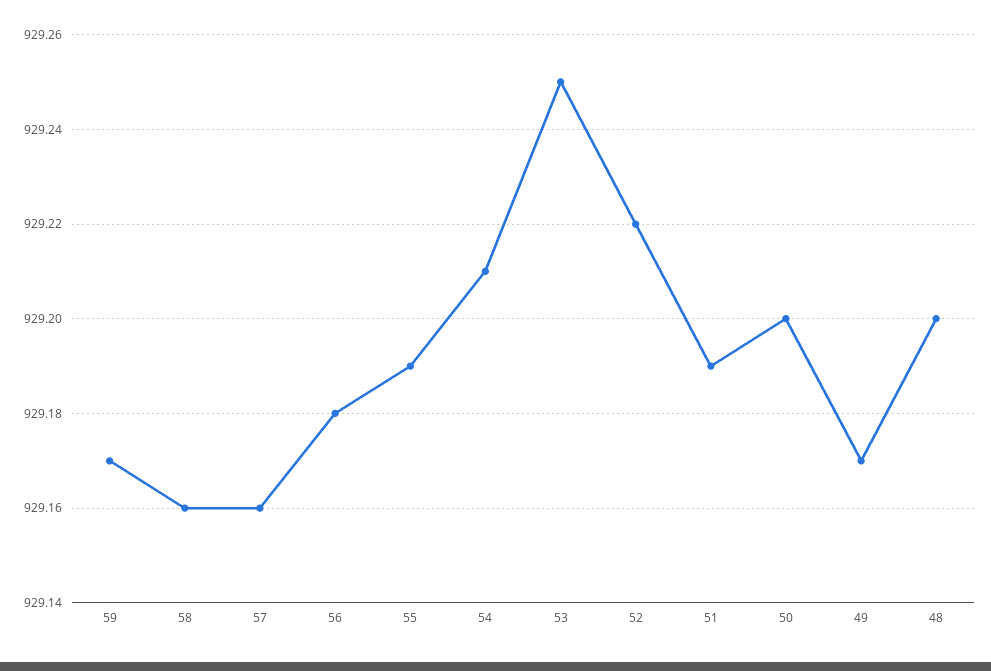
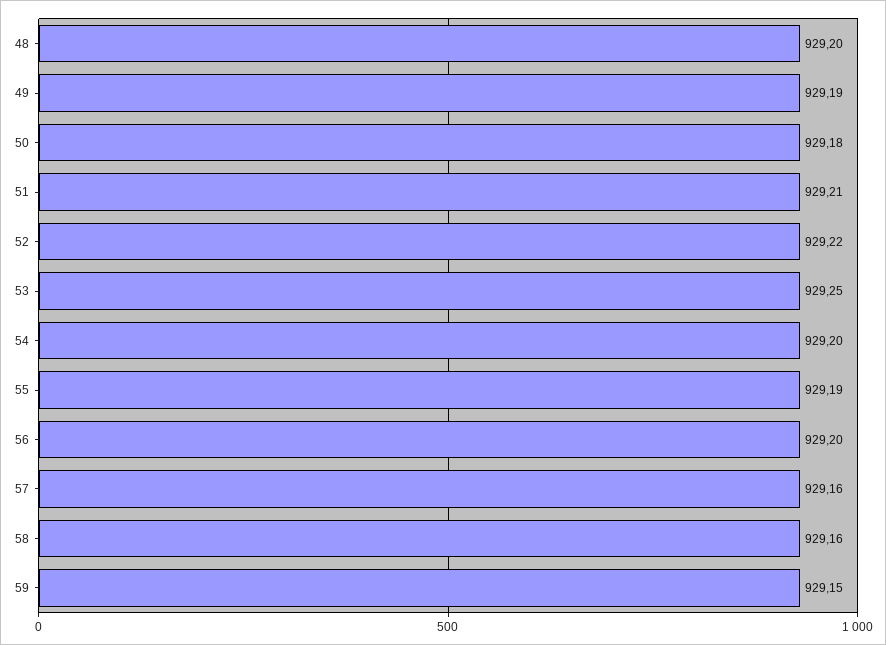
59: 929.17 -> 929.15
56: 929.18 -> 929.2
54: 929.21 -> 929.2
51: 929.19 -> 929.21
50: 929.2 -> 929.18
49: 929.17 -> 929.19

